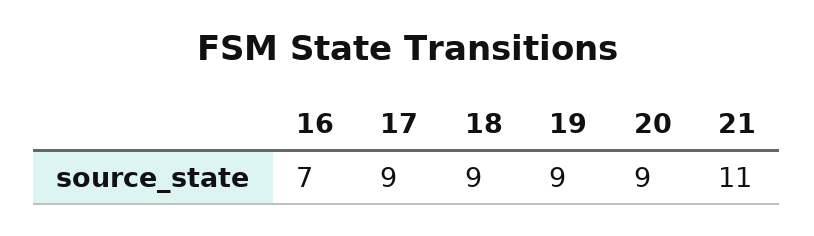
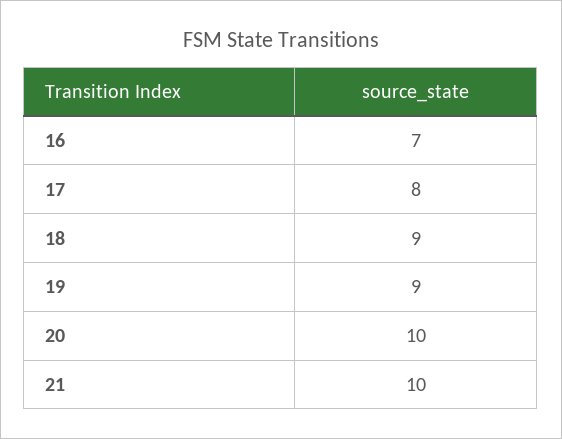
17: 9 -> 8
20: 9 -> 10
21: 11 -> 10

